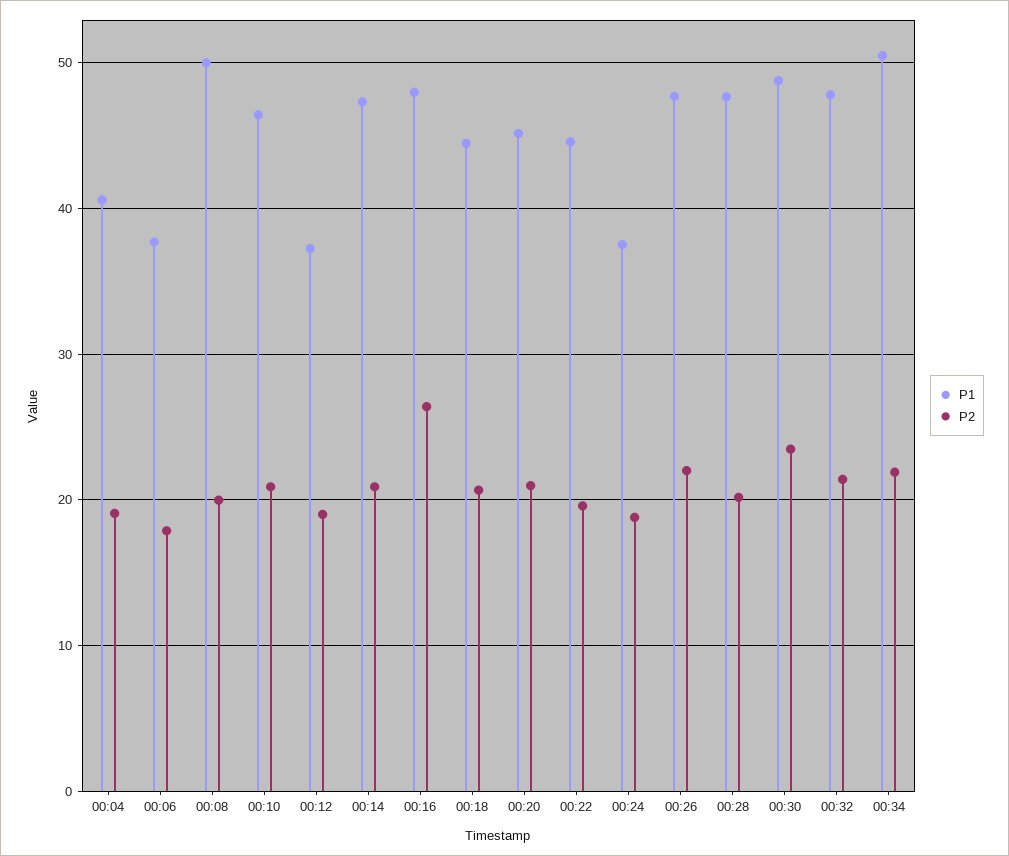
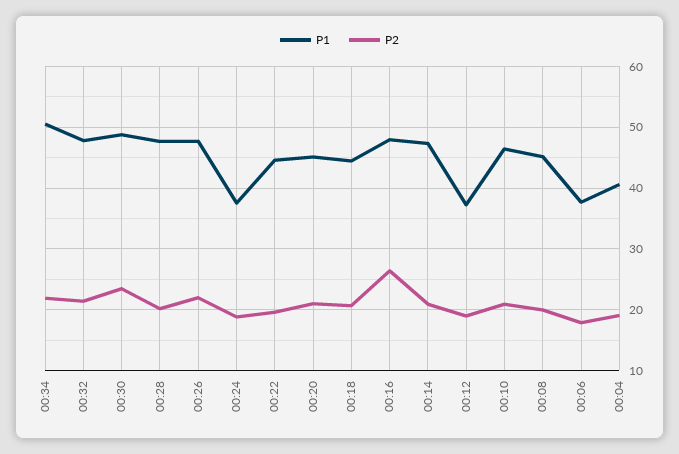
P1, 00:08: 50 -> 45

